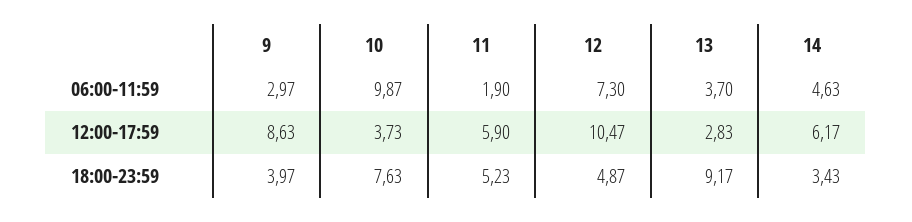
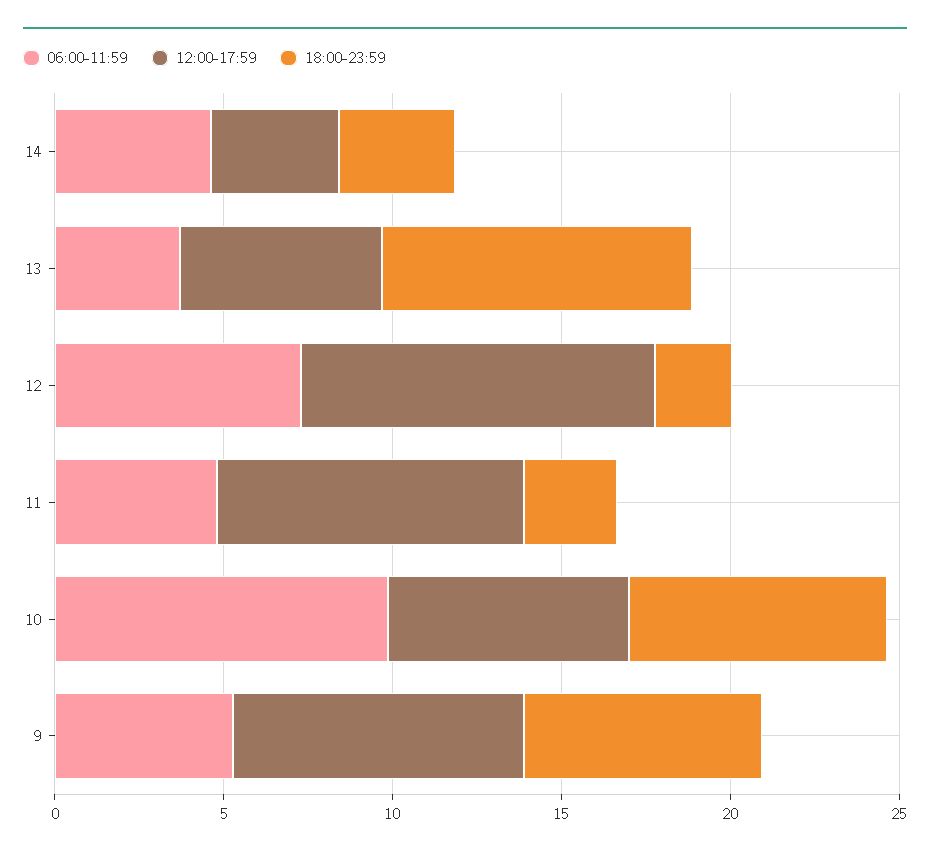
06:00-11:59, 9: 2.97 -> 5
06:00-11:59, 11: 1.9 -> 5
12:00-17:59, 10: 3.73 -> 7
12:00-17:59, 11: 5.9 -> 9
12:00-17:59, 13: 2.83 -> 6
12:00-17:59, 14: 6.17 -> 4
18:00-23:59, 9: 3.97 -> 7
18:00-23:59, 11: 5.23 -> 3
18:00-23:59, 12: 4.87 -> 2

